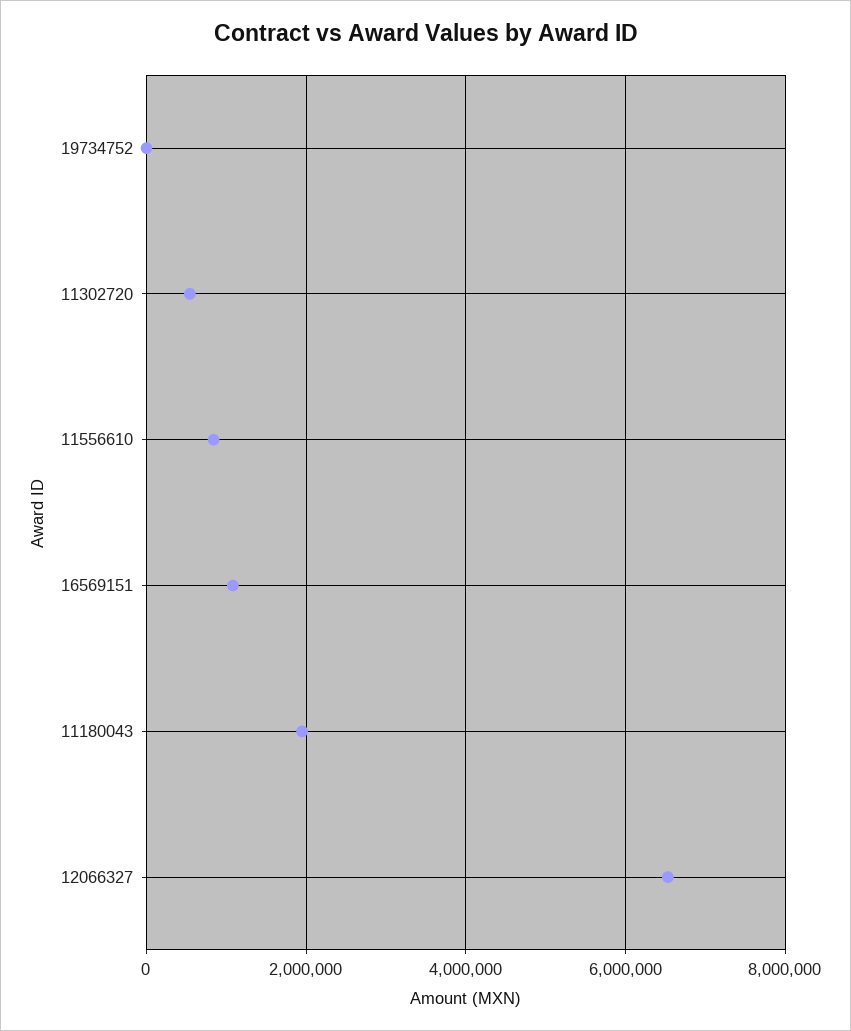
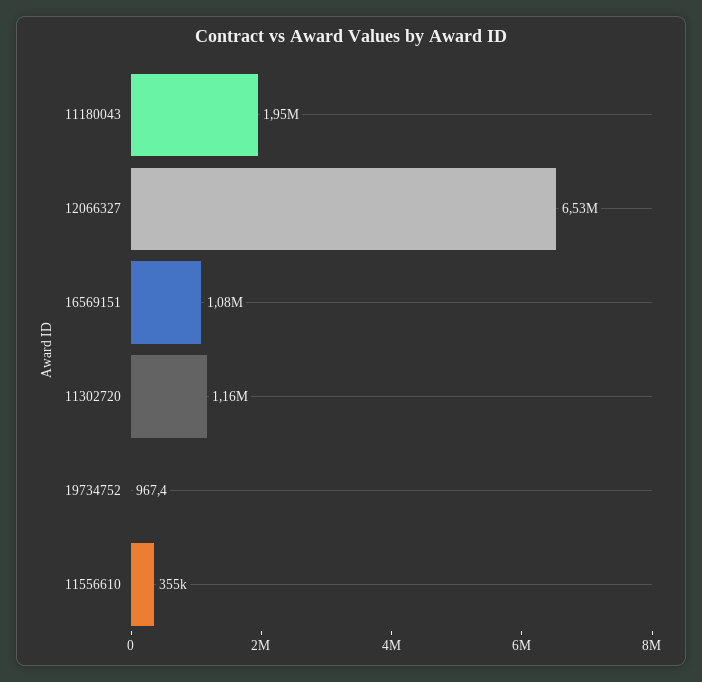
11302720: 600000 -> 1160000
11556610: 800000 -> 355000

